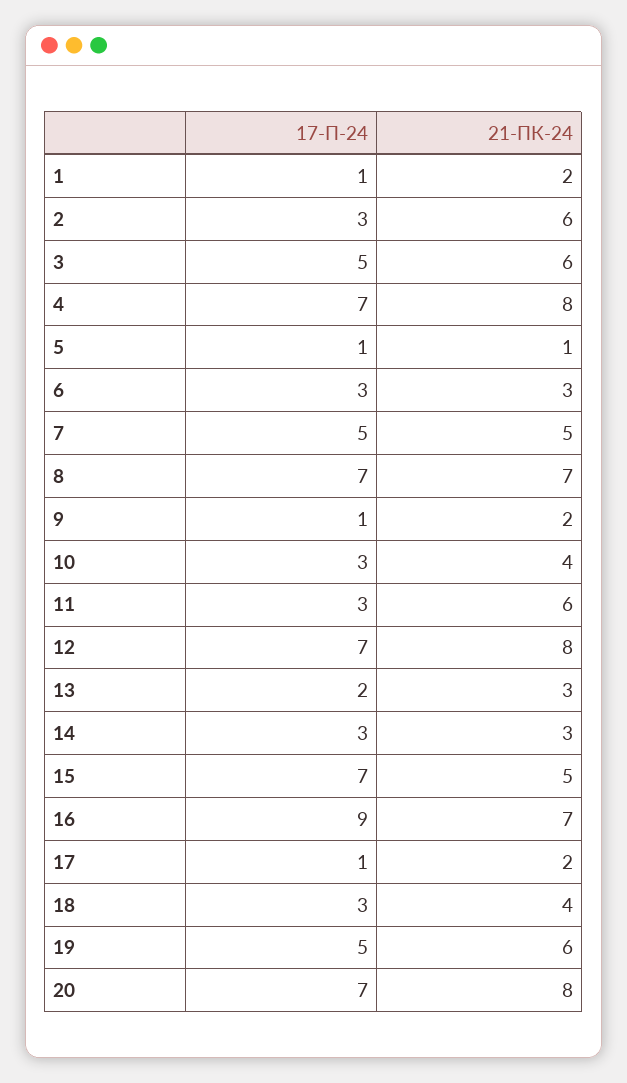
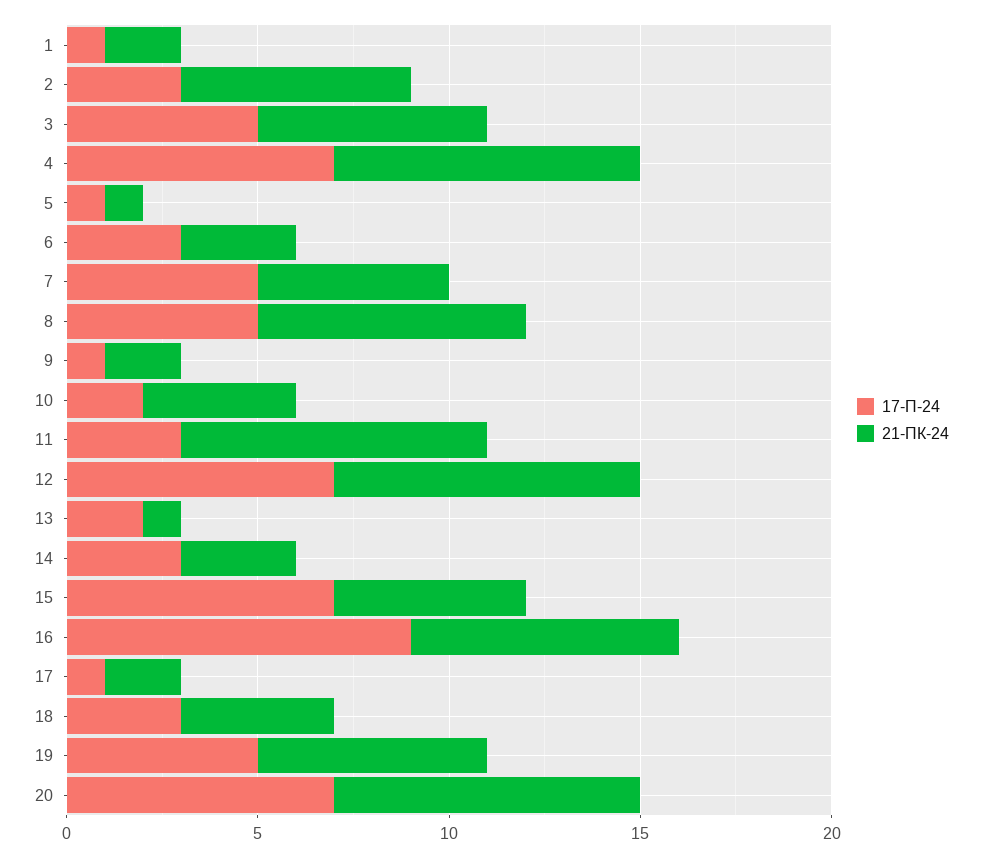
17-П-24, 8: 7 -> 5
17-П-24, 10: 3 -> 2
21-ПК-24, 11: 6 -> 8
21-ПК-24, 13: 3 -> 1

